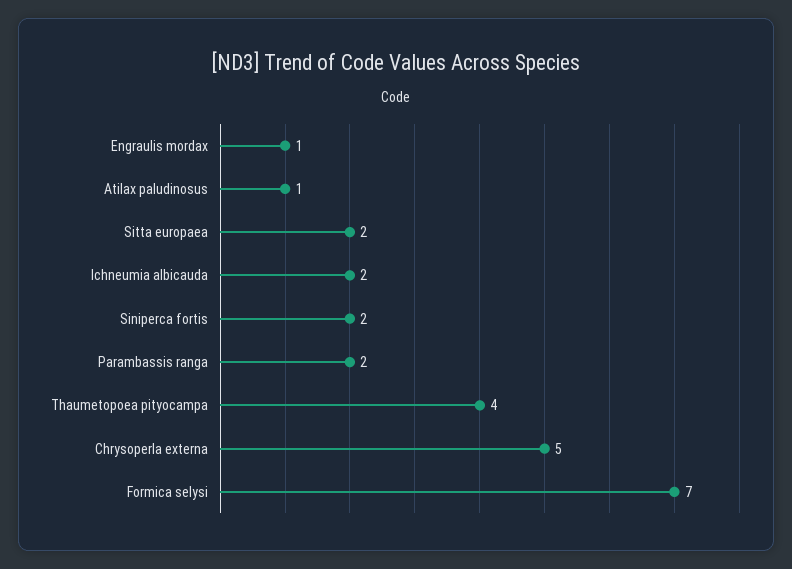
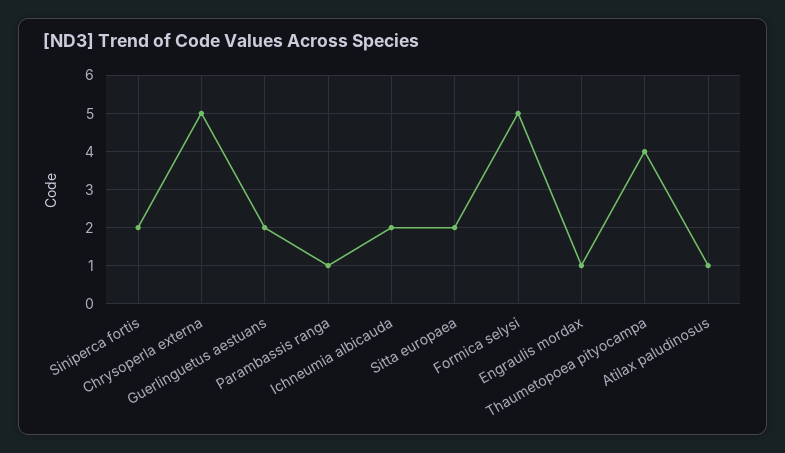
Parambassis ranga: 2 -> 1
Formica selysi: 7 -> 5
Guerlinguetus aestuans: none -> 2

